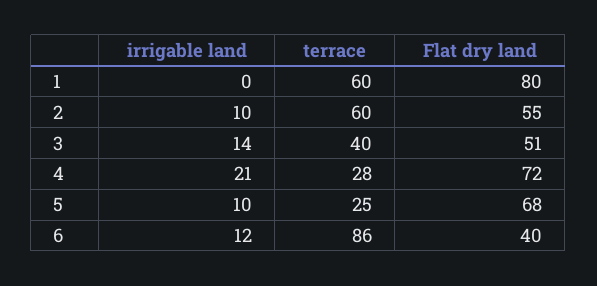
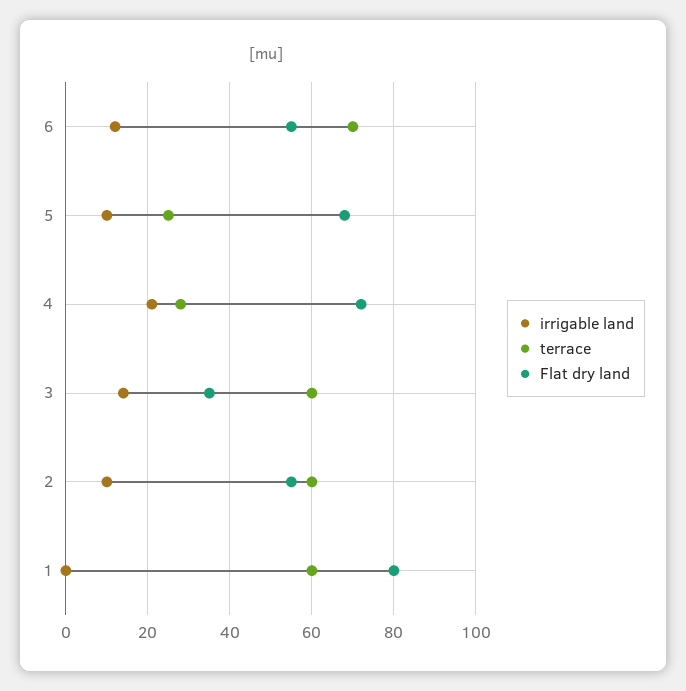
terrace, 3: 40 -> 60
Flat dry land, 3: 51 -> 35
terrace, 6: 86 -> 70
Flat dry land, 6: 40 -> 55

